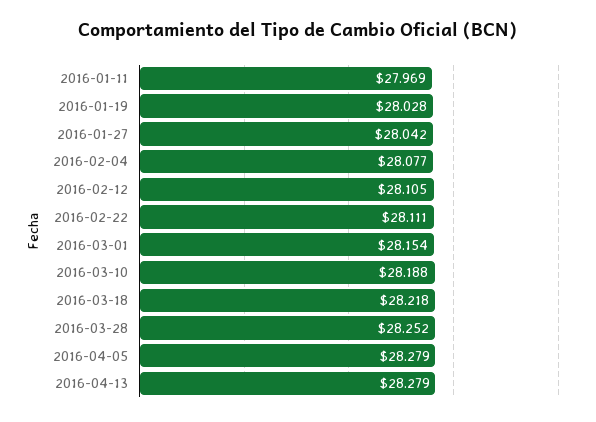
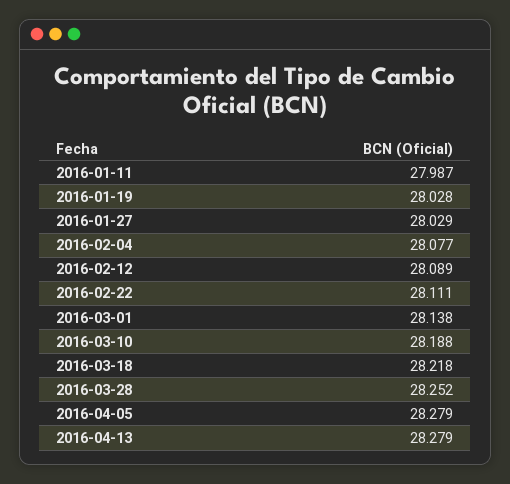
2016-01-11: 27.969 -> 27.987
2016-01-27: 28.042 -> 28.029
2016-02-12: 28.105 -> 28.089
2016-03-01: 28.154 -> 28.138

